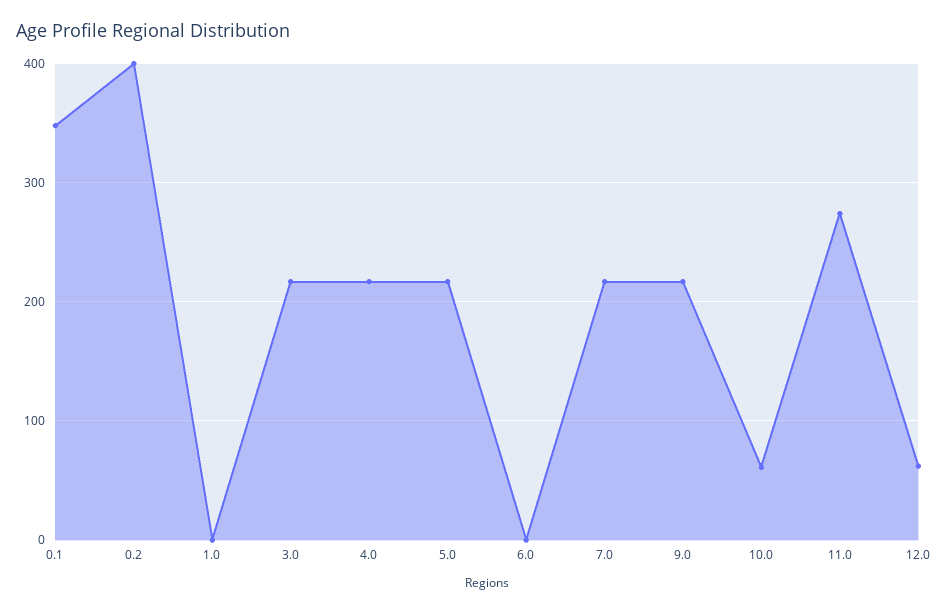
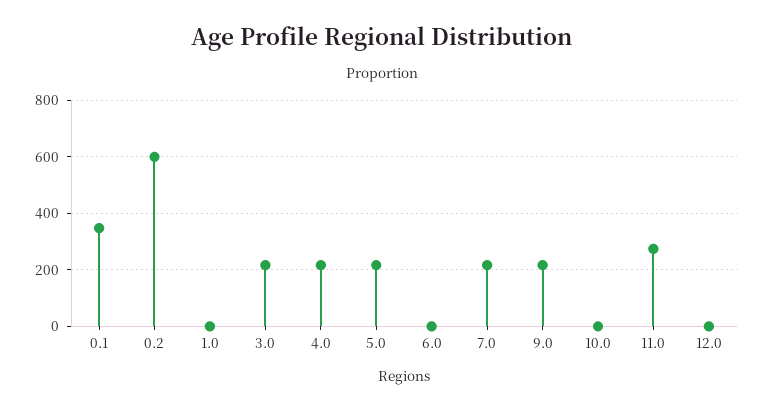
0.2: 400 -> 600
10.0: 60 -> 0
12.0: 60 -> 0

